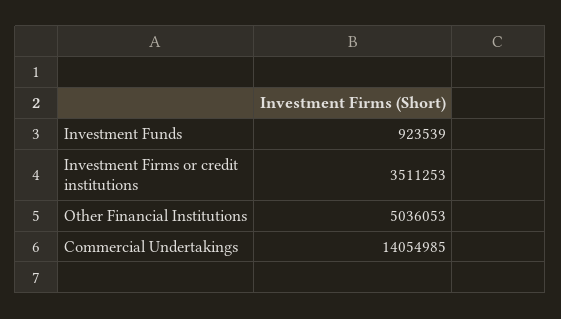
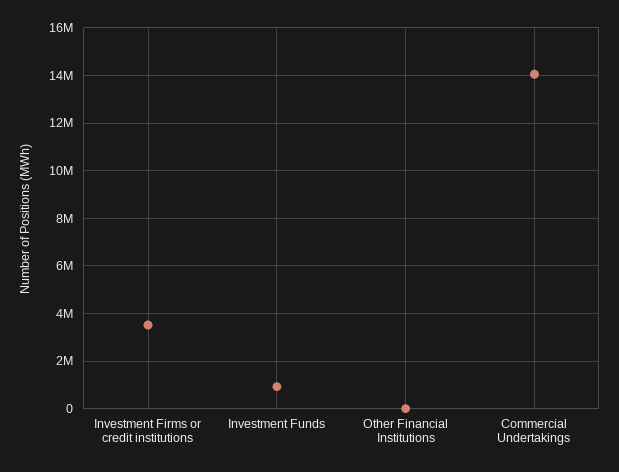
Other Financial Institutions: 5036053 -> 0

